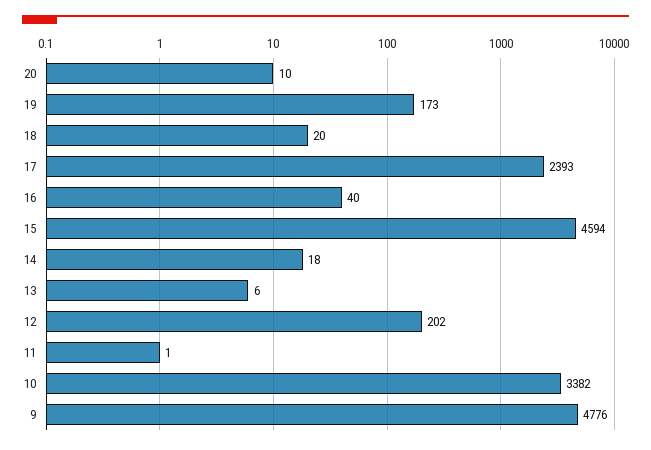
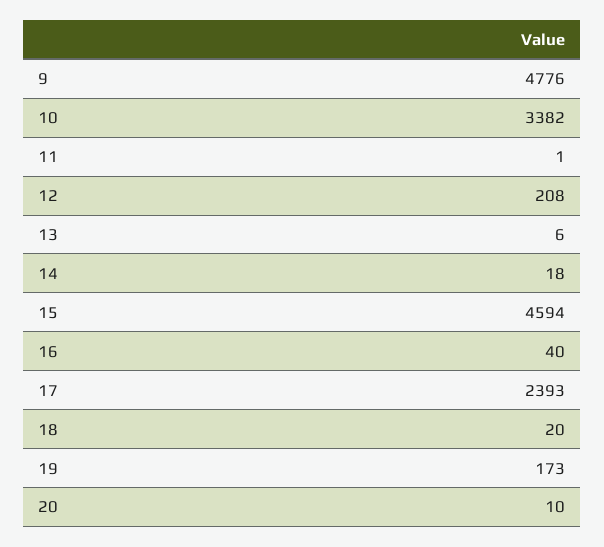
12: 202 -> 208

